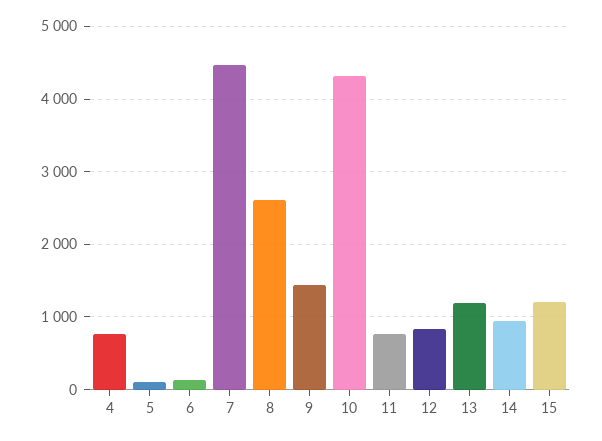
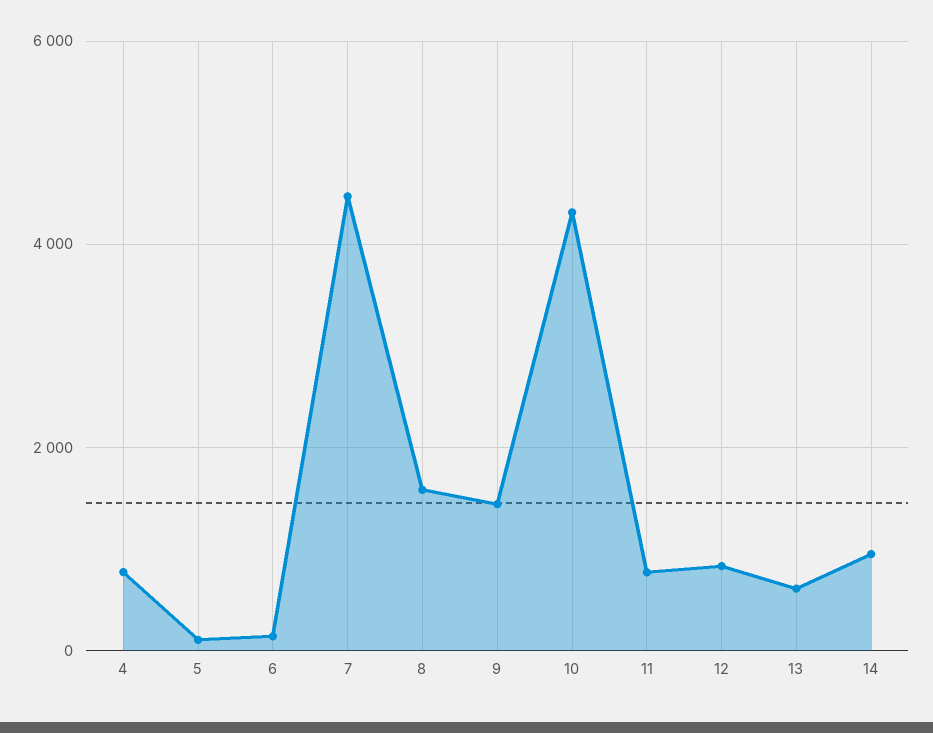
8: 2600 -> 1600
13: 1200 -> 600
15: 1200 -> none

